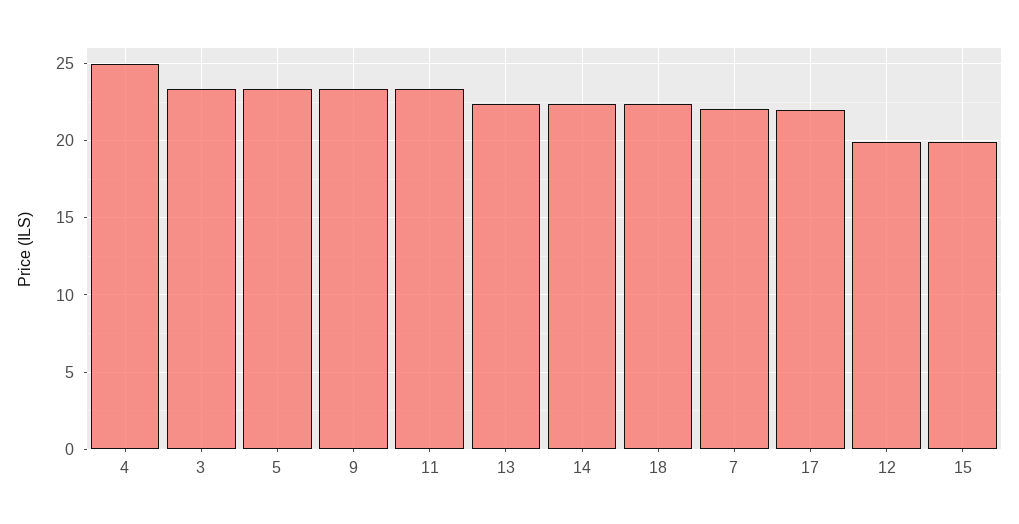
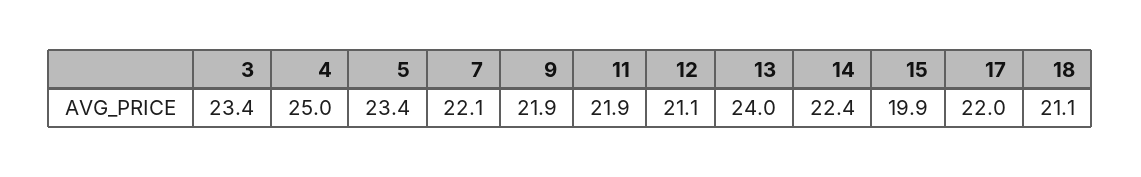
9: 23.5 -> 21.9
11: 23.5 -> 21.9
13: 22.5 -> 24
18: 22.5 -> 21.1
12: 20 -> 21.1

